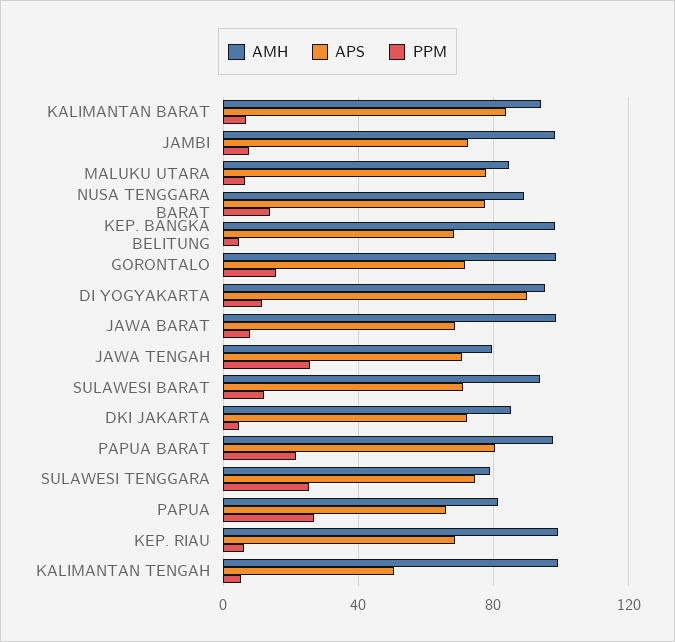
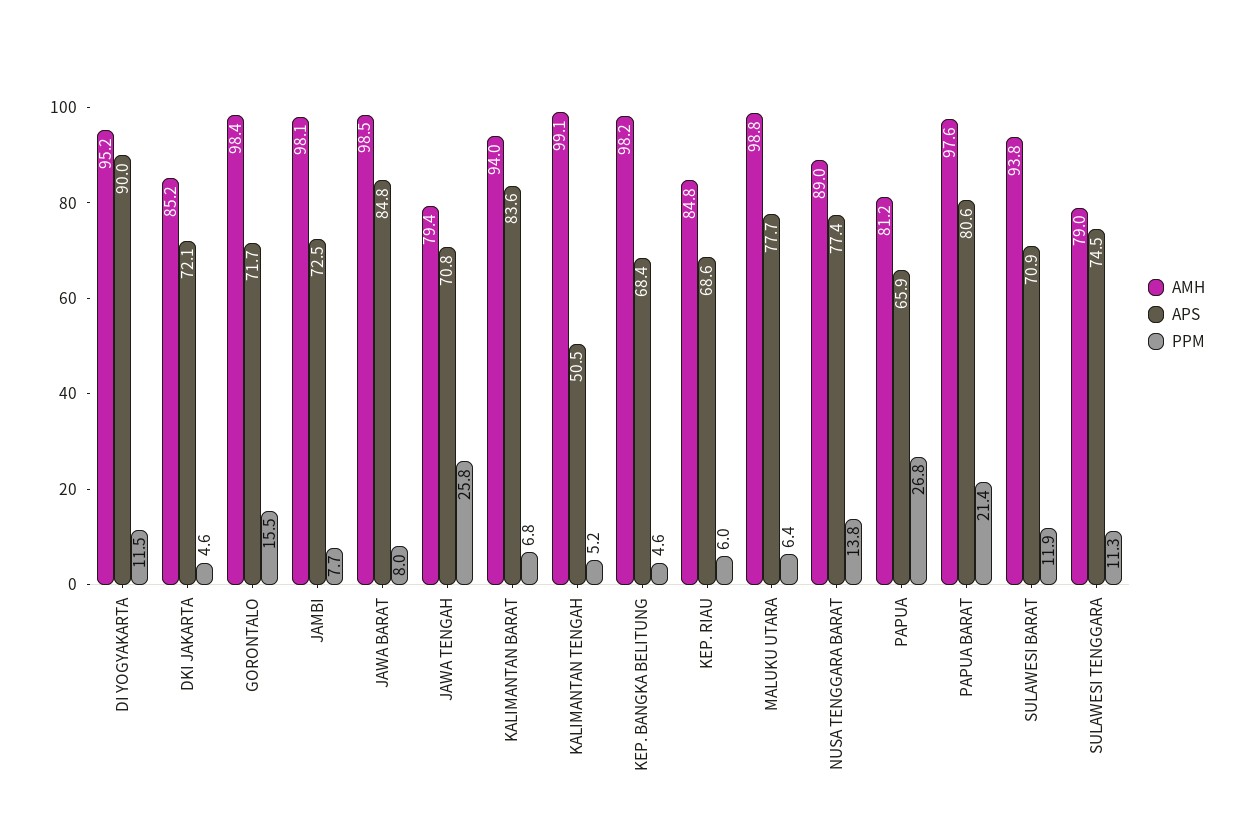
AMH, MALUKU UTARA: 85 -> 98.8
APS, JAWA BARAT: 70 -> 84.8
PPM, SULAWESI TENGGARA: 25 -> 11.3
AMH, KEP. RIAU: 100 -> 84.8

